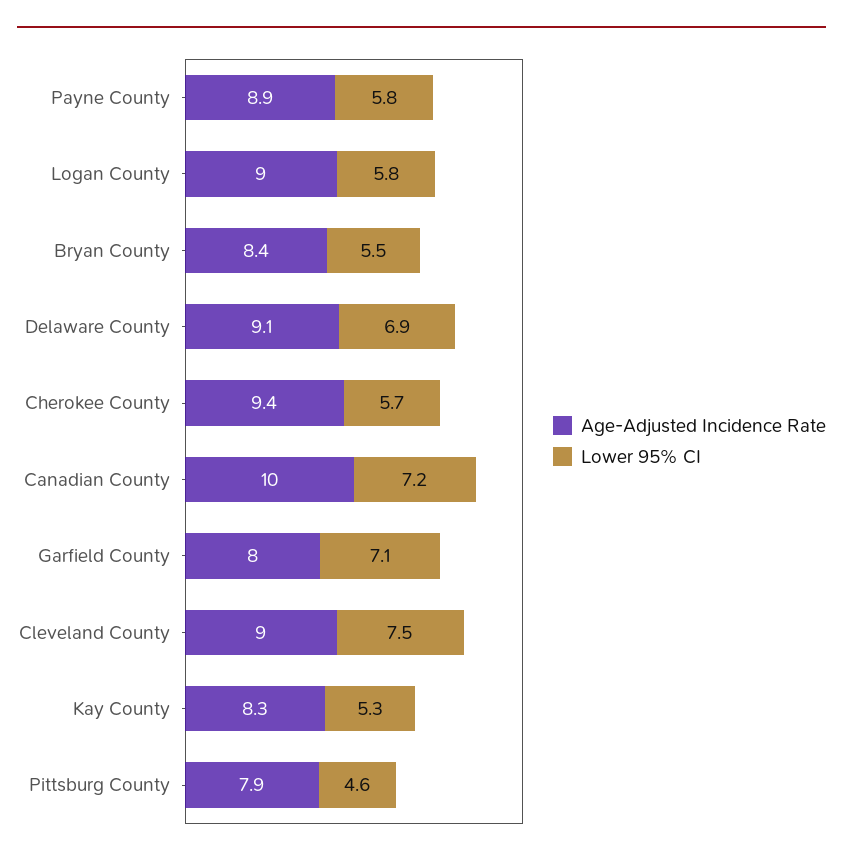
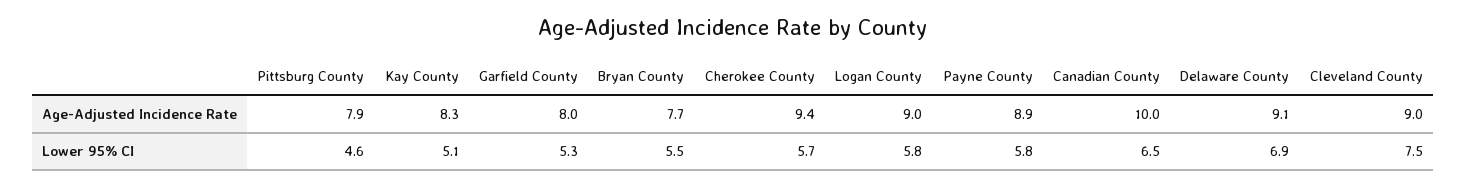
Age-Adjusted Incidence Rate, Bryan County: 8.4 -> 7.7
Lower 95% CI, Canadian County: 7.2 -> 6.5
Lower 95% CI, Garfield County: 7.1 -> 5.3
Lower 95% CI, Kay County: 5.3 -> 5.1

